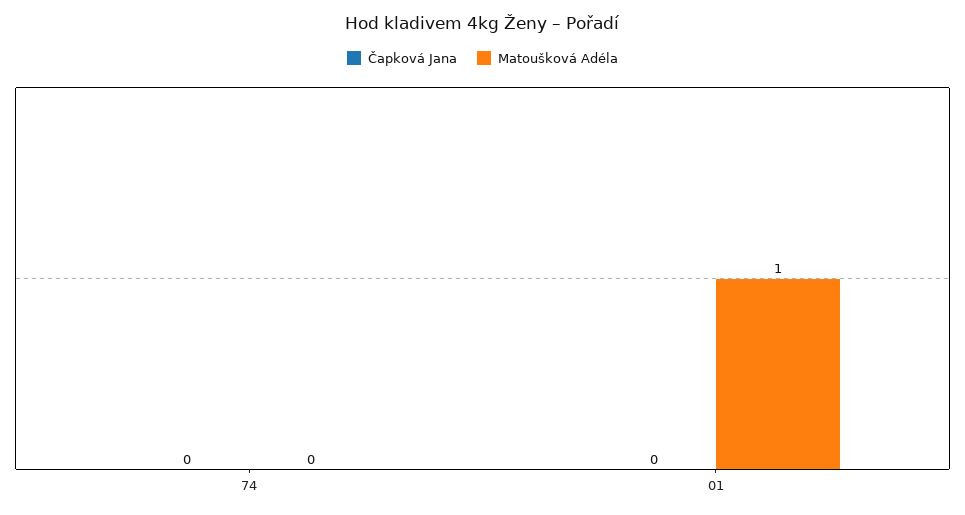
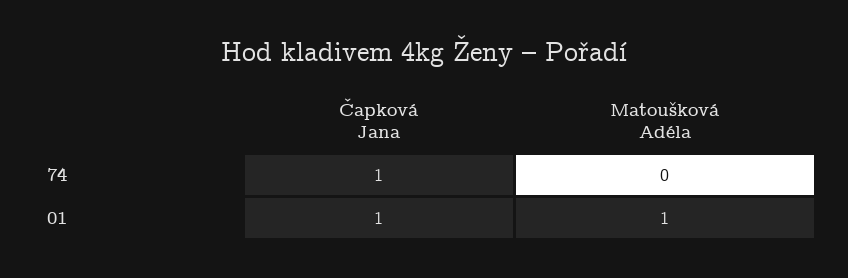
Čapková Jana, 74: 0 -> 1
Čapková Jana, 01: 0 -> 1

